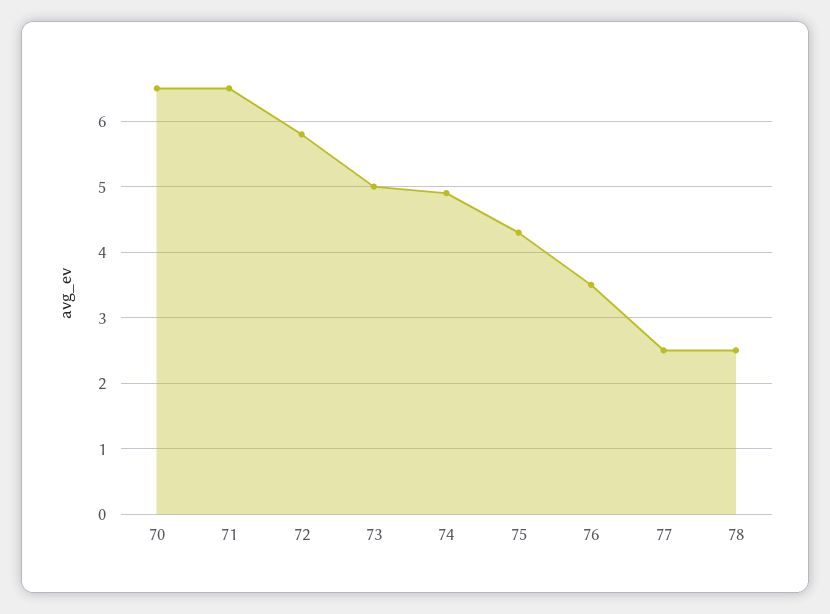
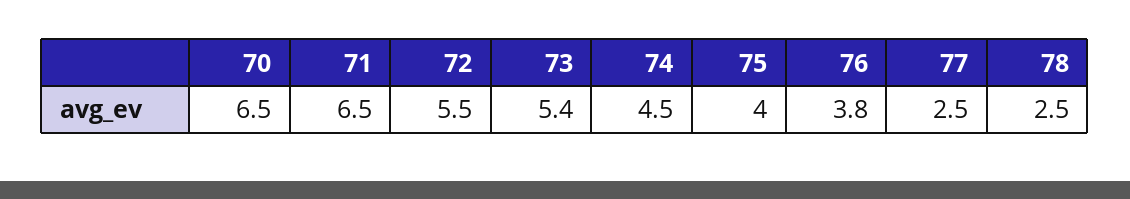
72: 5.8 -> 5.5
73: 5 -> 5.4
74: 4.9 -> 4.5
75: 4.3 -> 4
76: 3.5 -> 3.8

